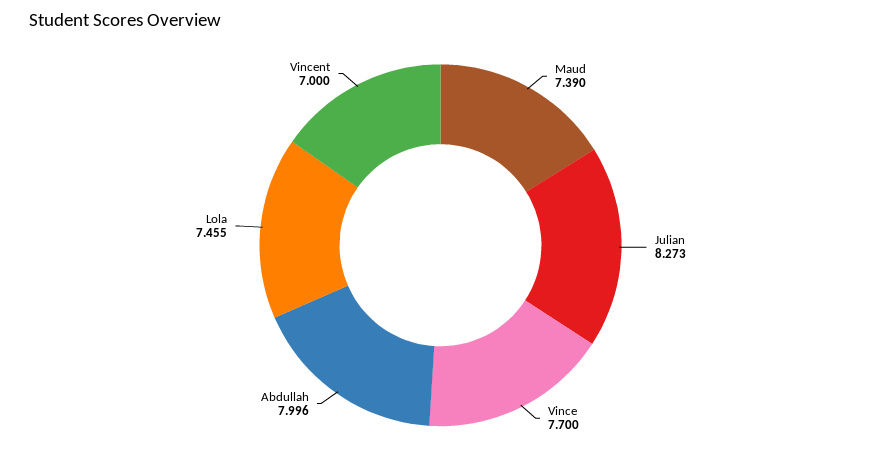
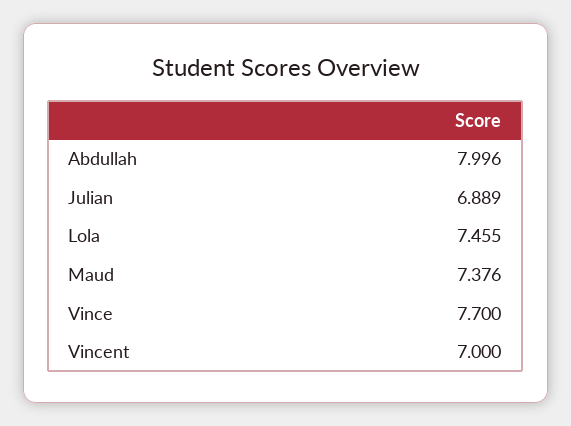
Maud: 7.39 -> 7.376
Julian: 8.273 -> 6.889

